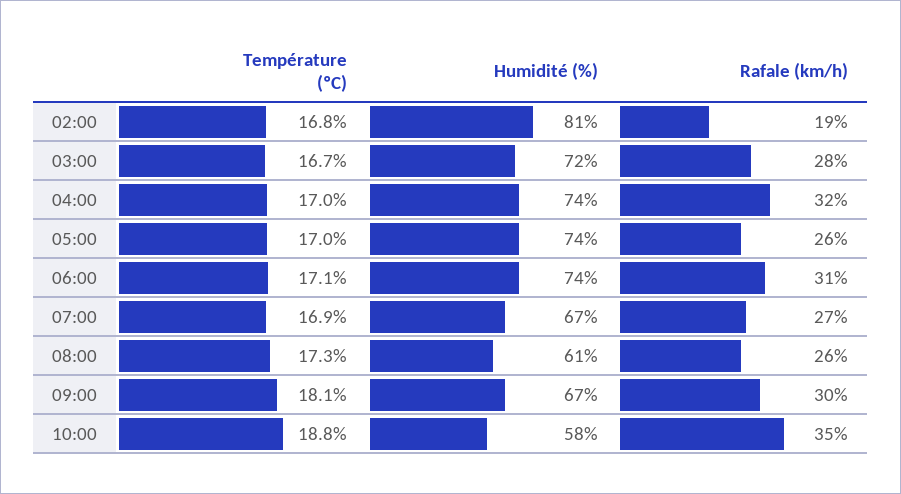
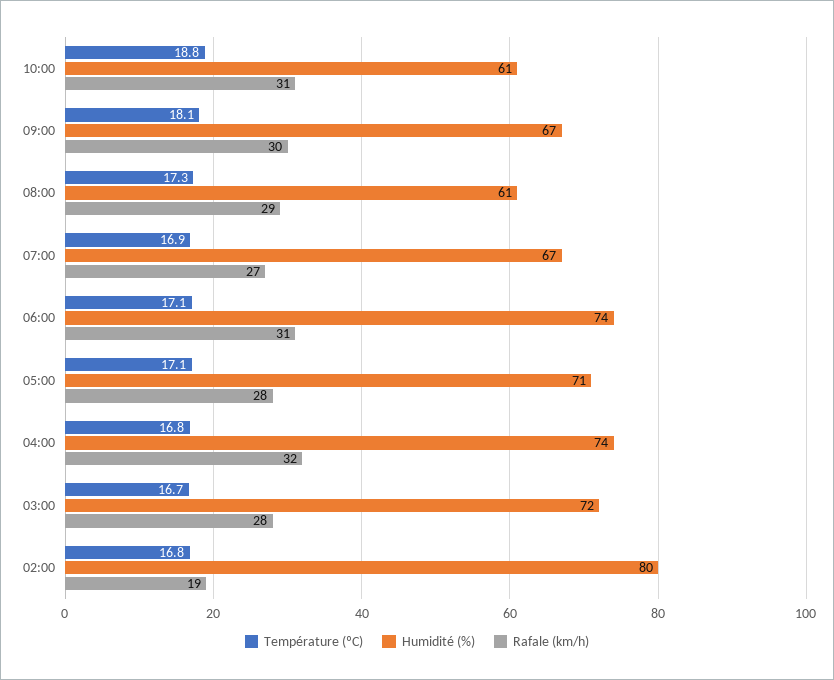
Humidité (%), 02:00: 81 -> 80
Température (ºC), 04:00: 17 -> 16.8
Température (ºC), 05:00: 17 -> 17.1
Humidité (%), 05:00: 74 -> 71
Rafale (km/h), 05:00: 26 -> 28
Rafale (km/h), 08:00: 26 -> 29
Humidité (%), 10:00: 58 -> 61
Rafale (km/h), 10:00: 35 -> 31

